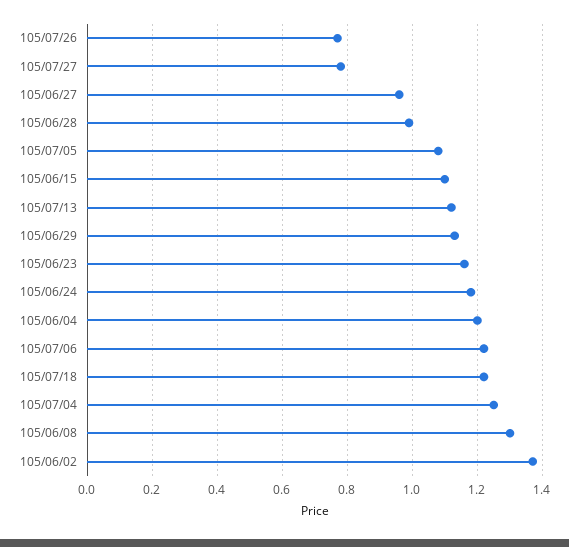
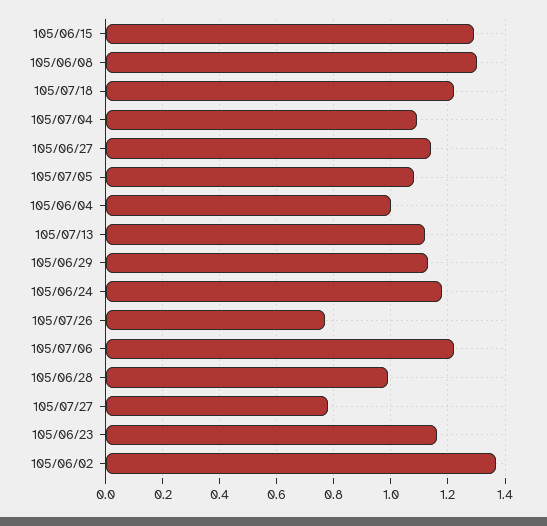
105/06/27: 0.95 -> 1.15
105/06/15: 1.1 -> 1.3
105/06/04: 1.2 -> 1
105/07/04: 1.25 -> 1.1

